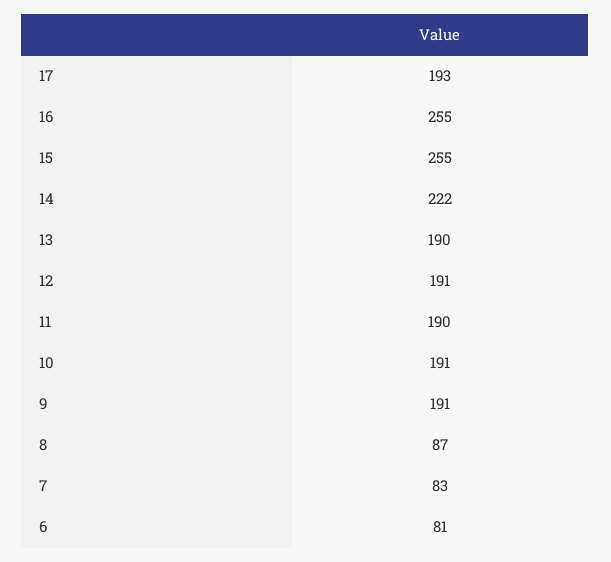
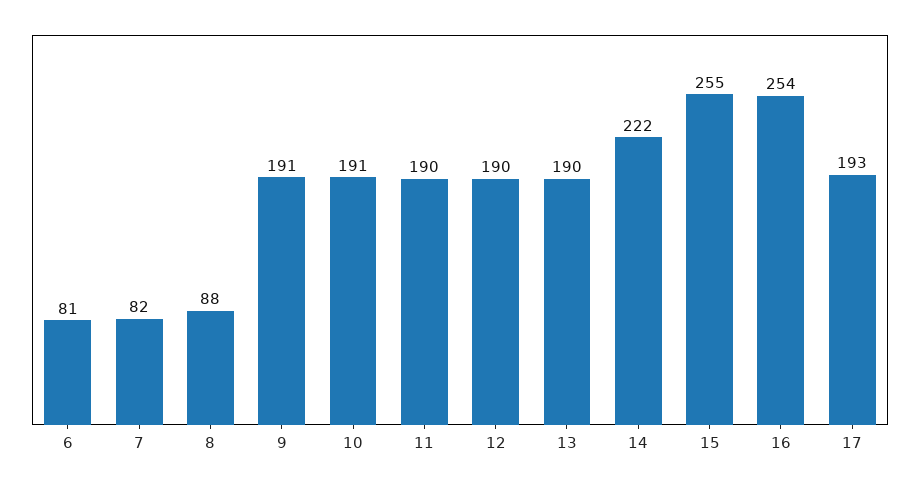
16: 255 -> 254
12: 191 -> 190
8: 87 -> 88
7: 83 -> 82

